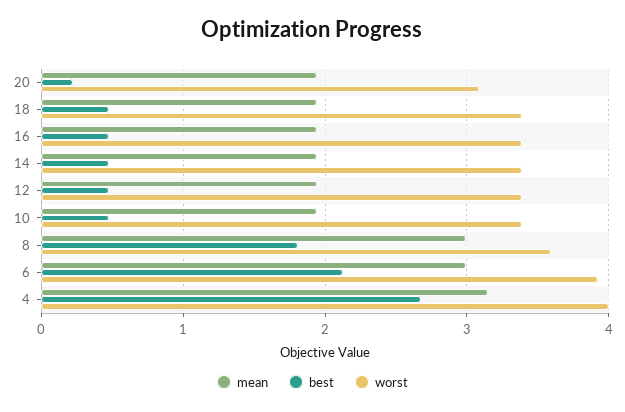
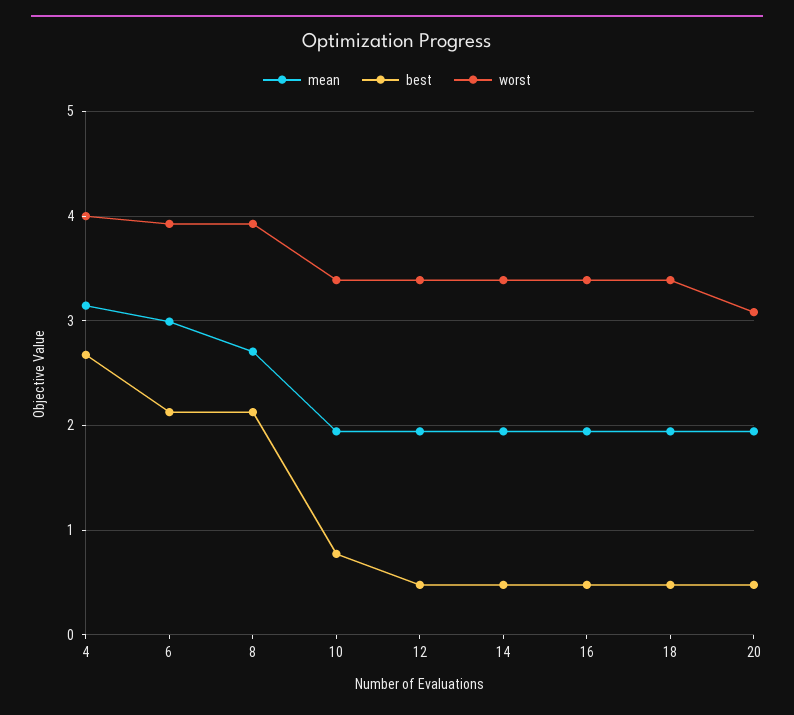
best, 20: 0.2 -> 0.5
best, 10: 0.5 -> 0.8
mean, 8: 3 -> 2.7
best, 8: 1.8 -> 2.1
worst, 8: 3.6 -> 3.9

